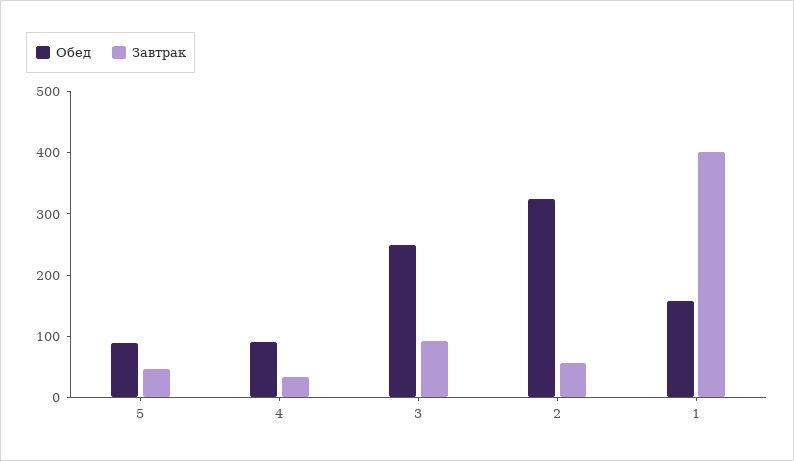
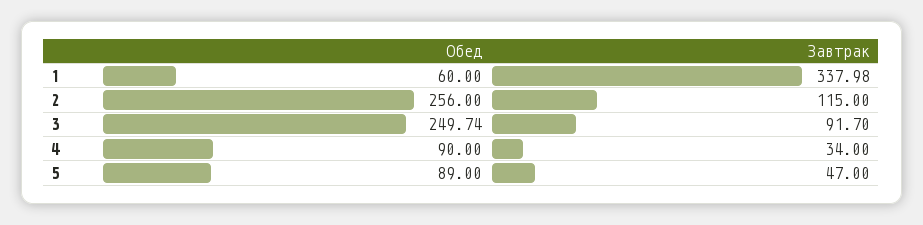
Обед, 2: 320 -> 256
Завтрак, 2: 60 -> 115
Обед, 1: 160 -> 60
Завтрак, 1: 400 -> 337.98

